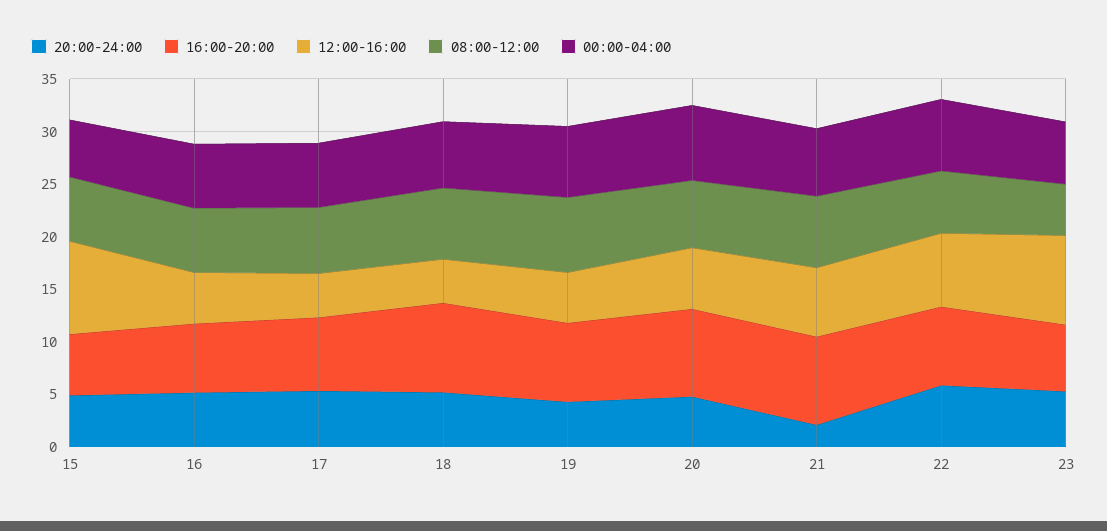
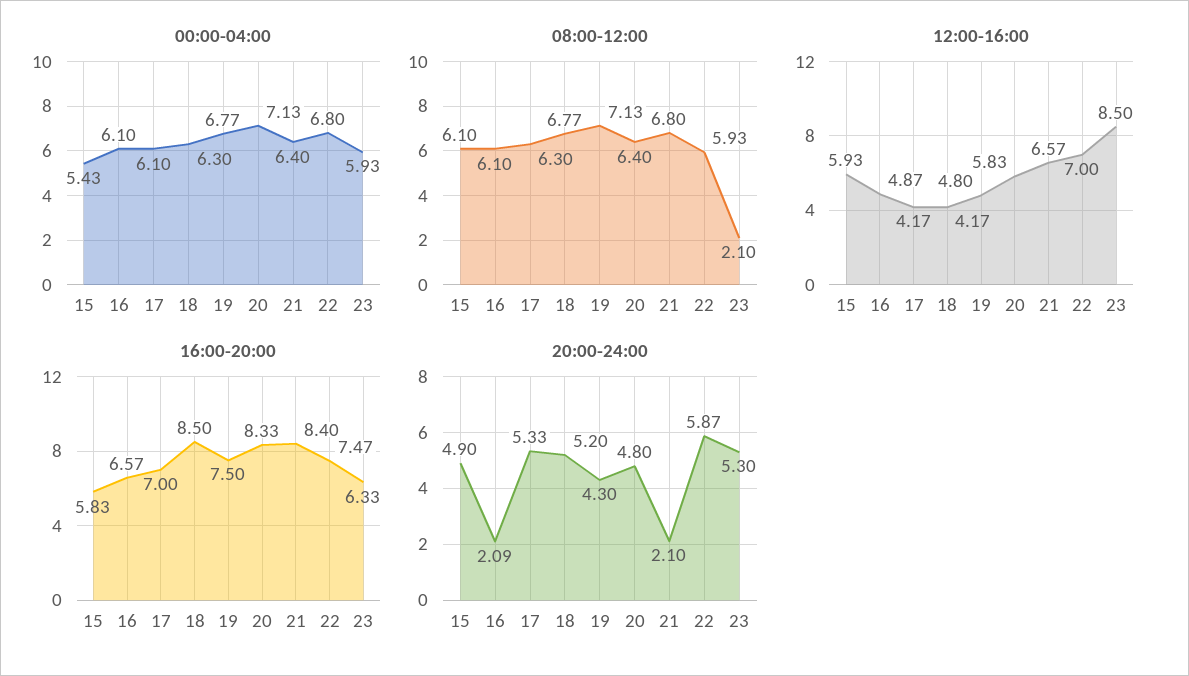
12:00-16:00, 15: 9 -> 5.93
20:00-24:00, 16: 5 -> 2.09
08:00-12:00, 23: 5 -> 2.1

